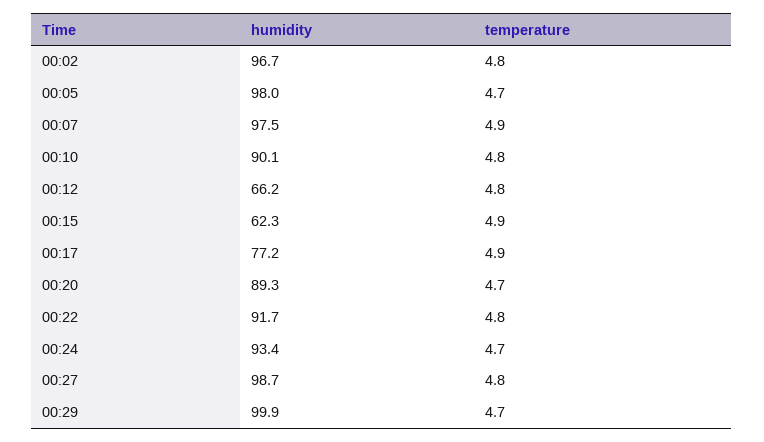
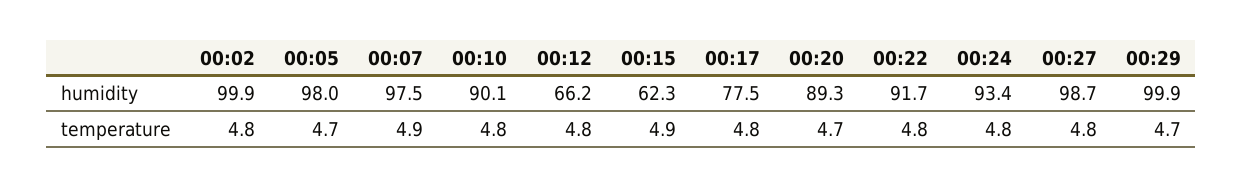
humidity, 00:02: 96.7 -> 99.9
humidity, 00:17: 77.2 -> 77.5
temperature, 00:17: 4.9 -> 4.8
temperature, 00:24: 4.7 -> 4.8

